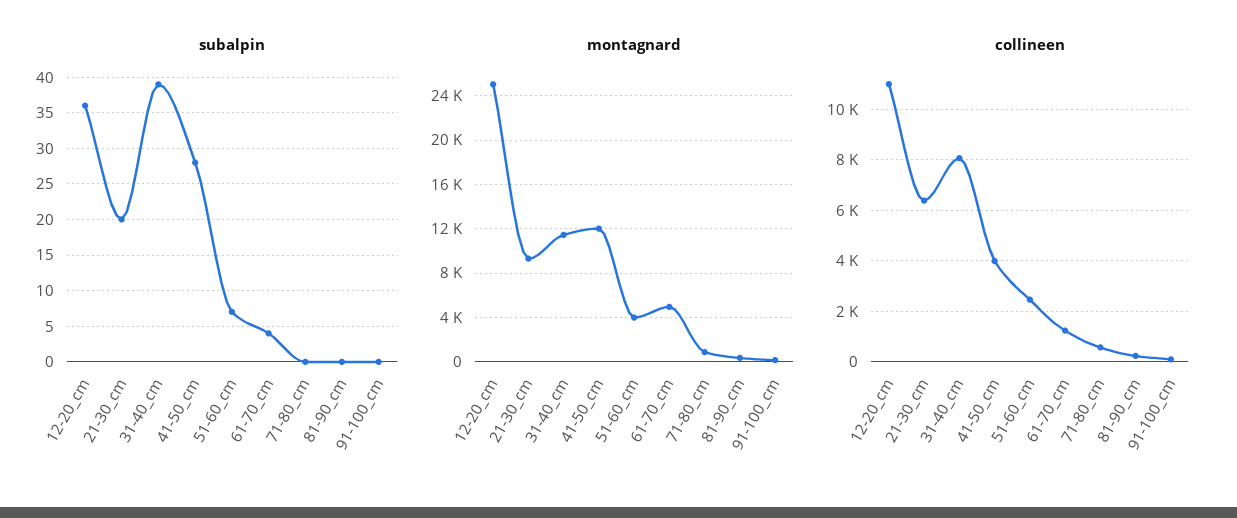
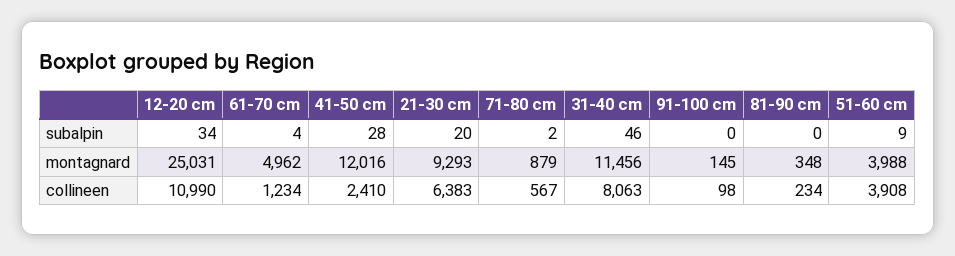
subalpin, 12-20_cm: 36 -> 34
subalpin, 31-40_cm: 39 -> 46
subalpin, 51-60_cm: 7 -> 9
subalpin, 71-80_cm: 0 -> 2
collineen, 41-50_cm: 4000 -> 2410
collineen, 51-60_cm: 2500 -> 3908

